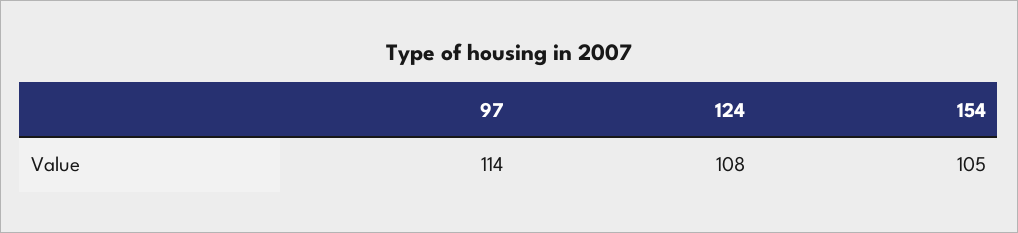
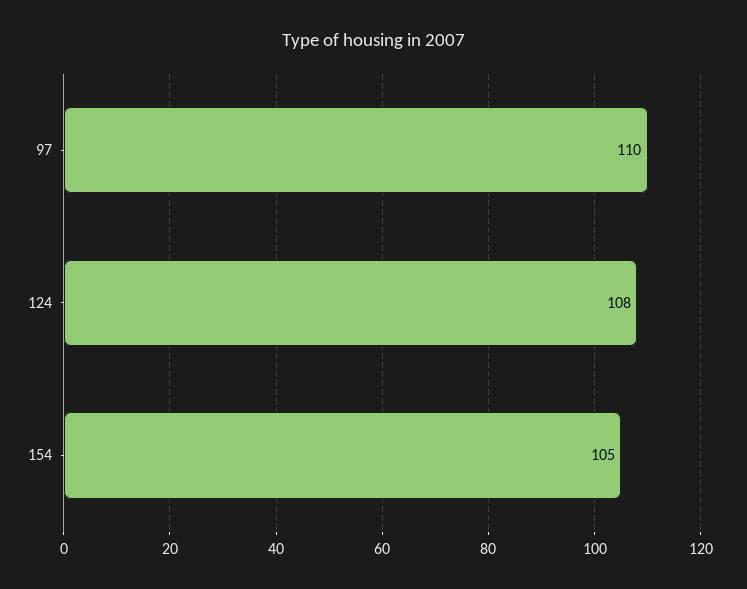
97: 114 -> 110

